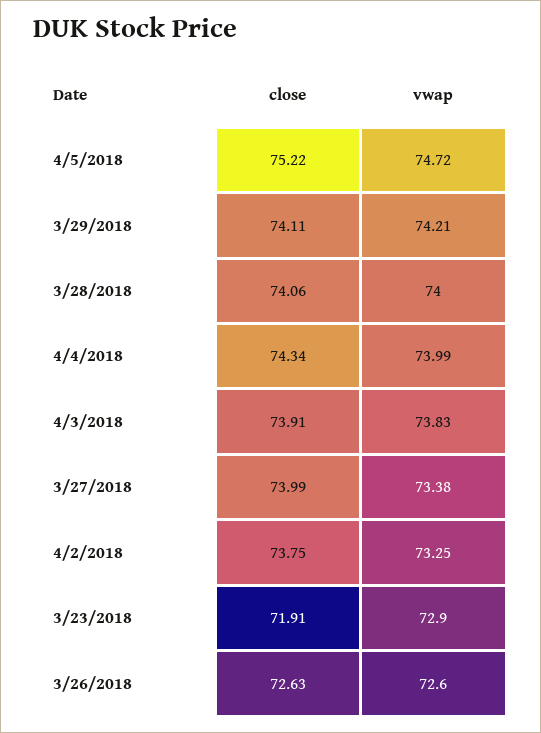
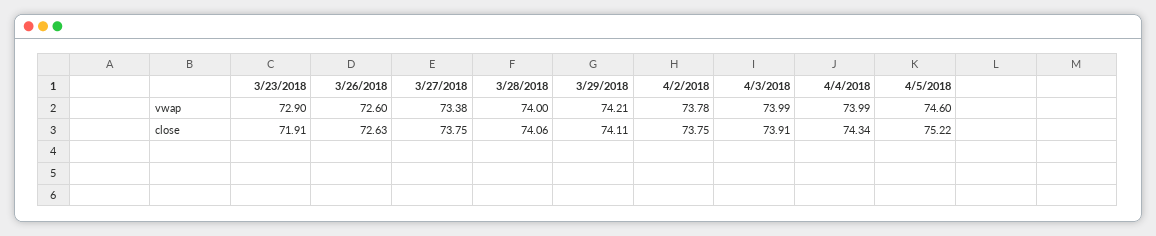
vwap, 4/5/2018: 74.72 -> 74.6
vwap, 4/3/2018: 73.83 -> 73.99
close, 3/27/2018: 73.99 -> 73.75
vwap, 4/2/2018: 73.25 -> 73.78

